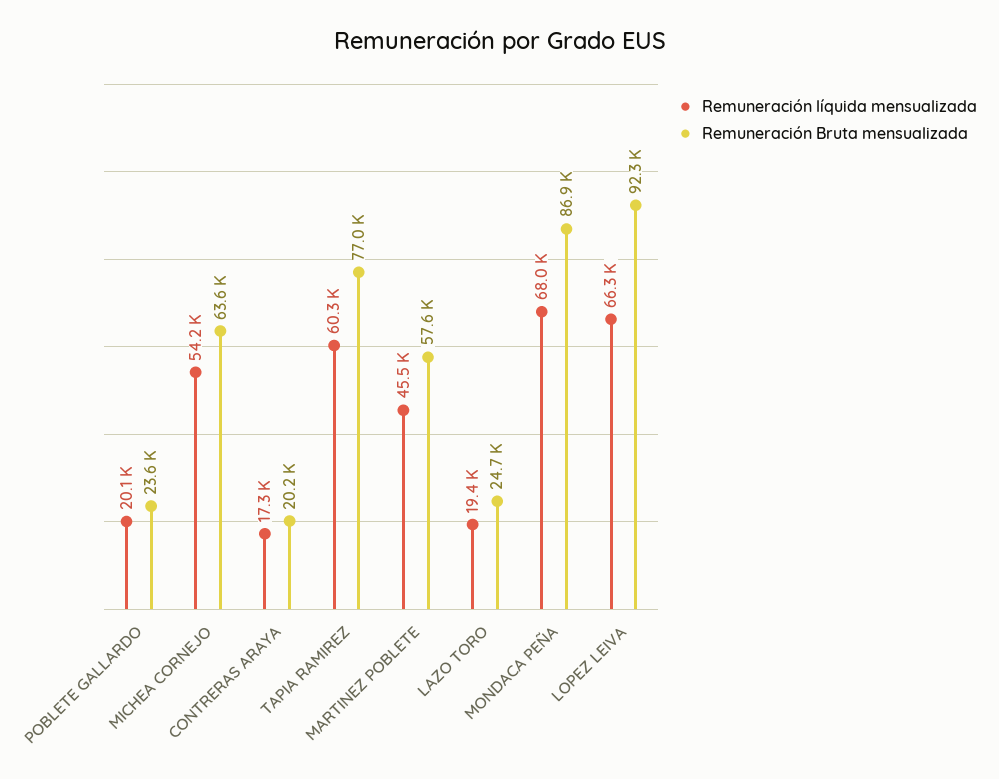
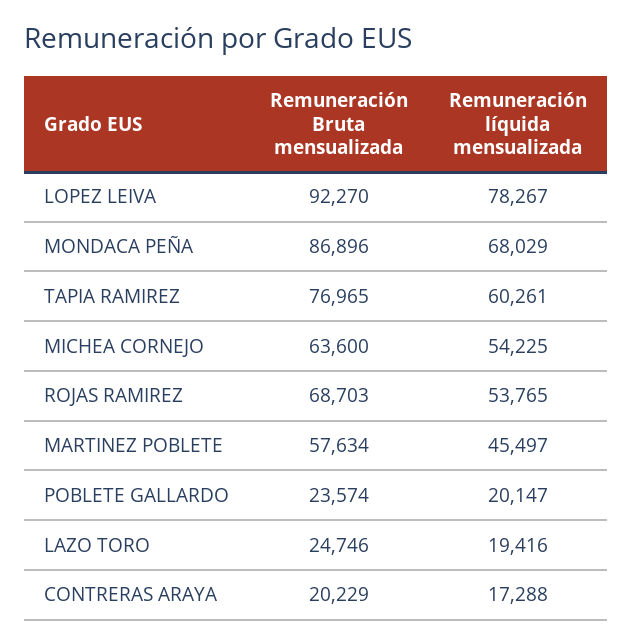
Remuneración líquida mensualizada, LOPEZ LEIVA: 66300 -> 78267
Remuneración Bruta mensualizada, ROJAS RAMIREZ: none -> 68703
Remuneración líquida mensualizada, ROJAS RAMIREZ: none -> 53765

